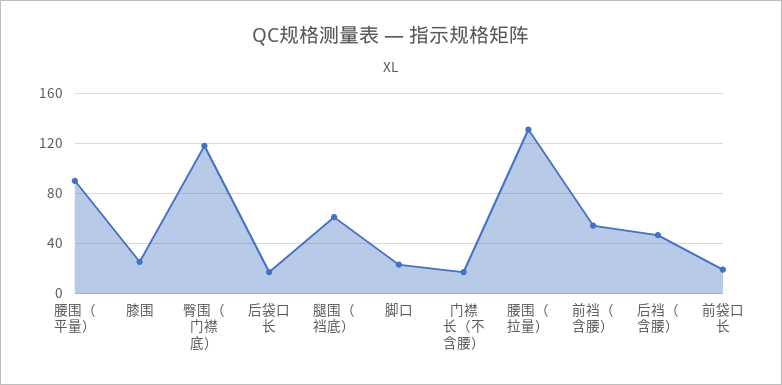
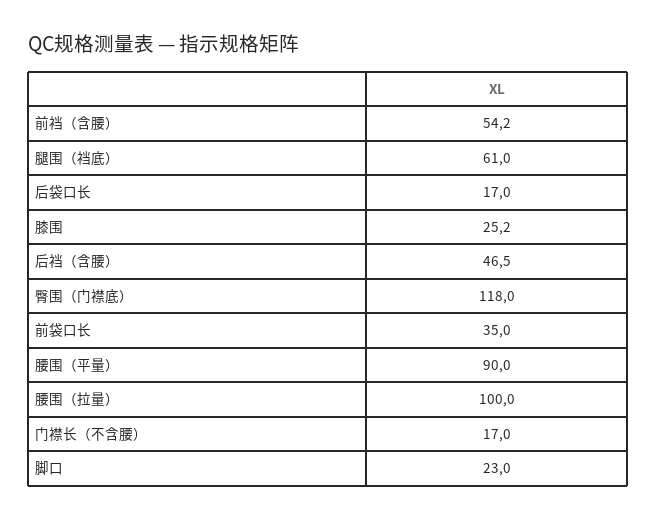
腰围（拉量）: 130 -> 100
前袋口长: 20 -> 35

